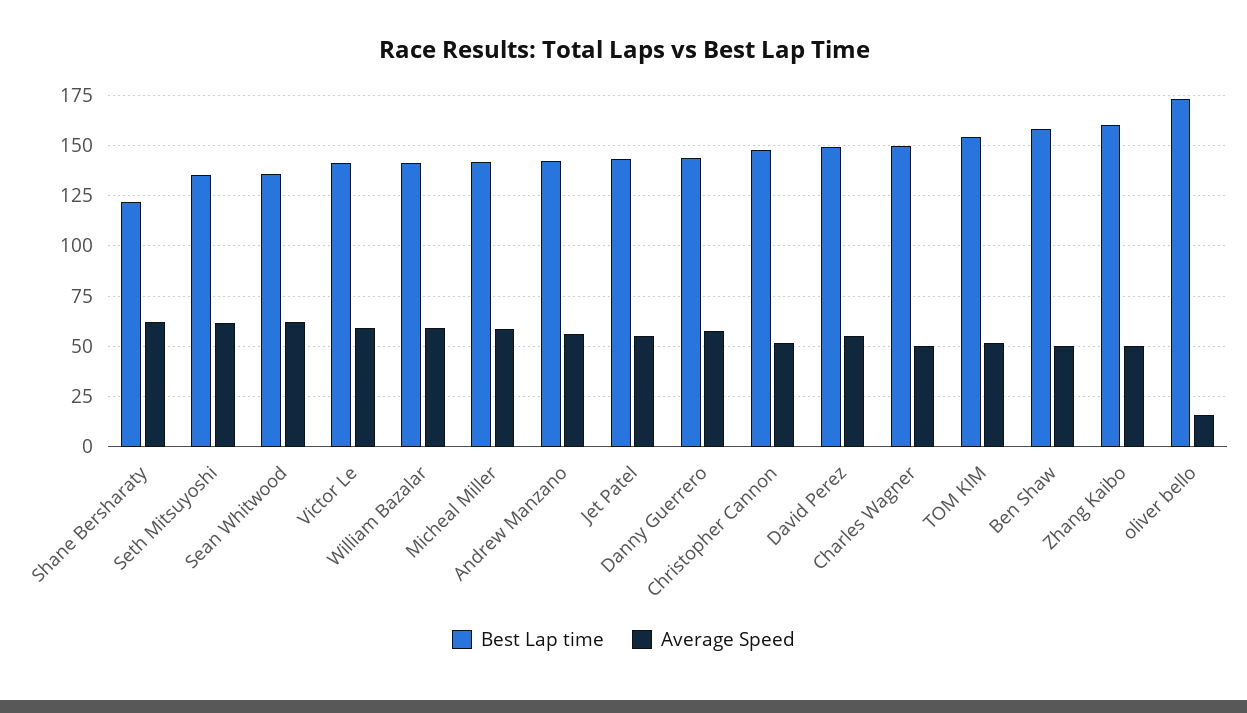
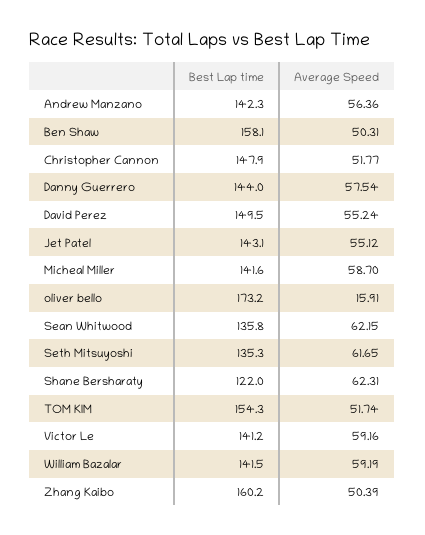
Best Lap time, Charles Wagner: 150 -> none
Average Speed, Charles Wagner: 50 -> none

